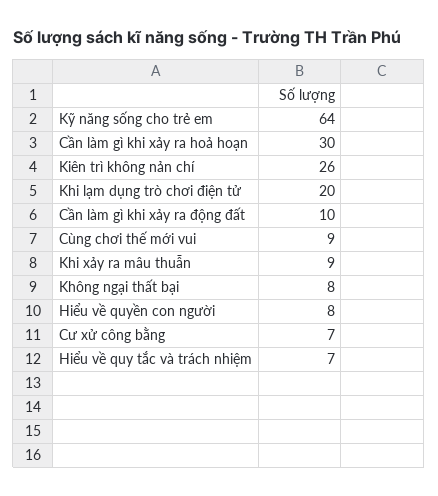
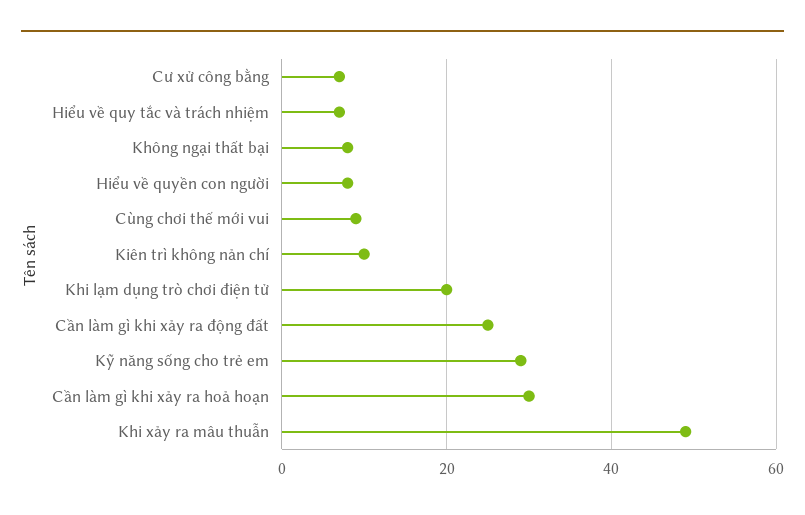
Kỹ năng sống cho trẻ em: 64 -> 30
Kiên trì không nản chí: 26 -> 10
Cần làm gì khi xảy ra động đất: 10 -> 25
Khi xảy ra mâu thuẫn: 9 -> 50

